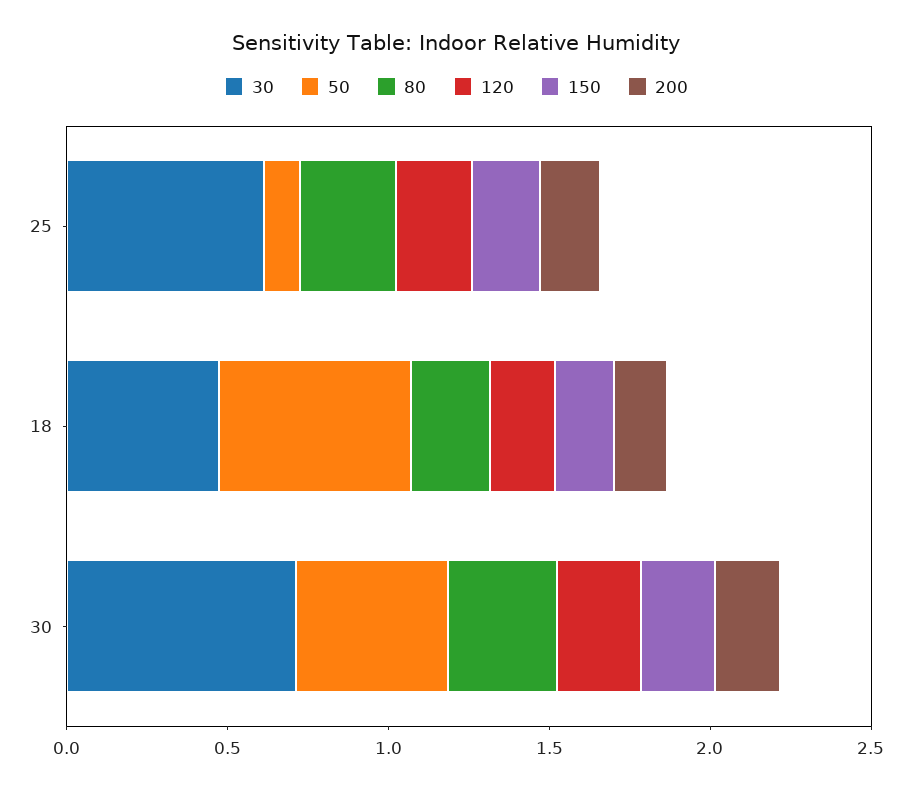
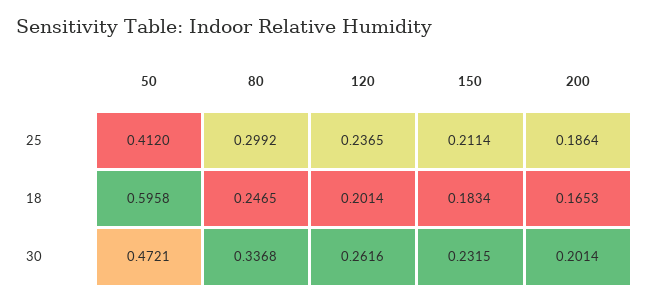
30, 25: 0.6 -> none
50, 25: 0.1 -> 0.412
30, 18: 0.5 -> none
30, 30: 0.7 -> none

